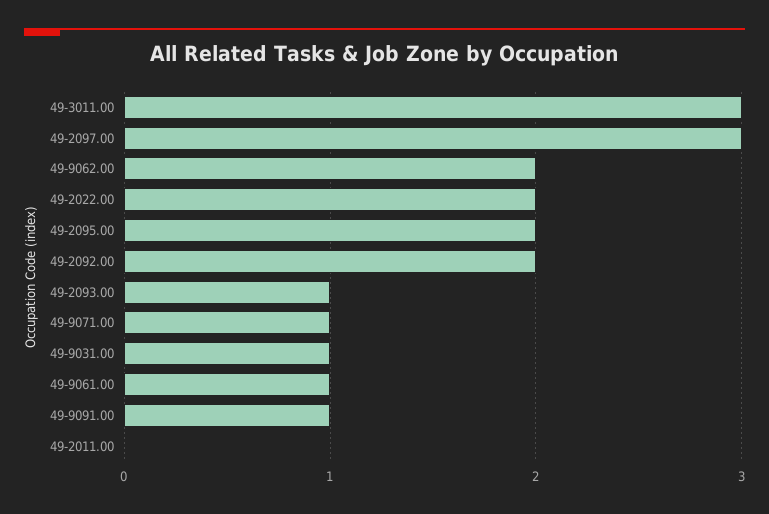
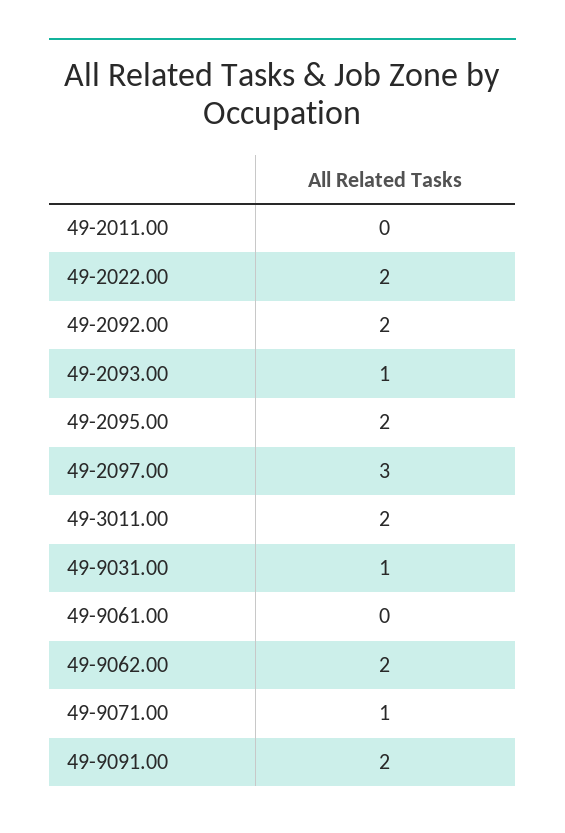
49-3011.00: 3 -> 2
49-9061.00: 1 -> 0
49-9091.00: 1 -> 2

